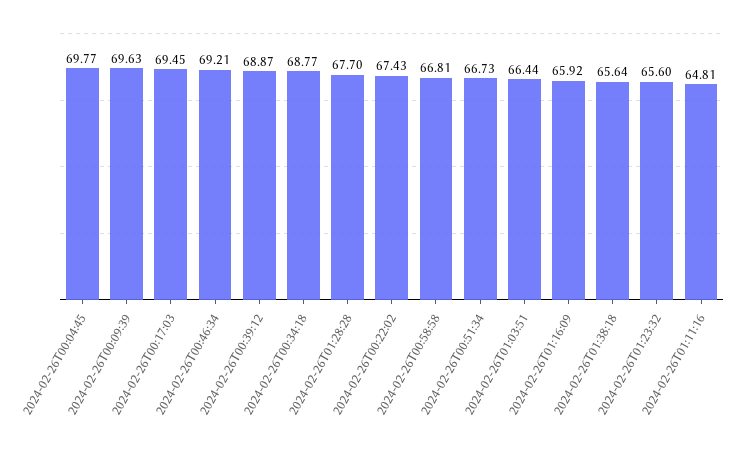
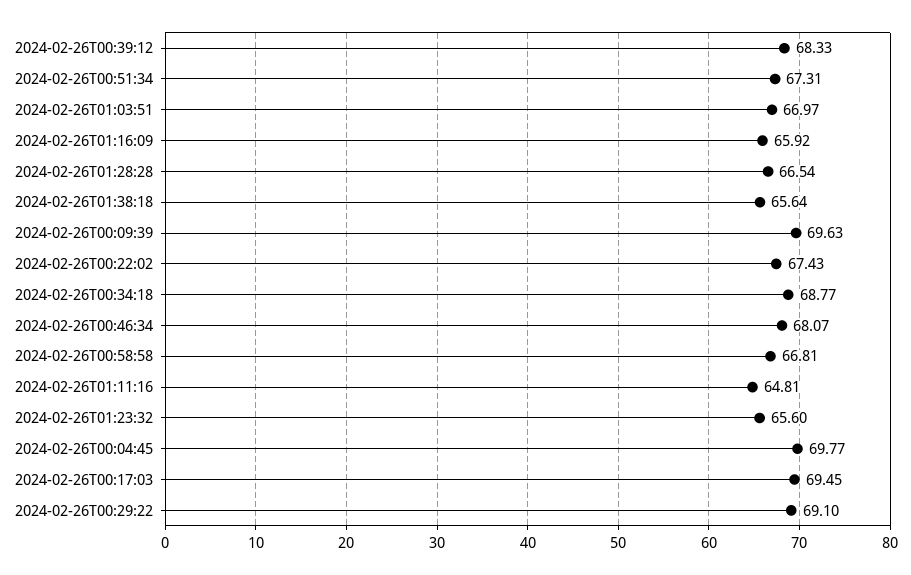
2024-02-26T00:46:34: 69.21 -> 68.07
2024-02-26T00:39:12: 68.87 -> 68.33
2024-02-26T01:28:28: 67.7 -> 66.54
2024-02-26T00:51:34: 66.73 -> 67.31
2024-02-26T01:03:51: 66.44 -> 66.97
2024-02-26T00:29:22: none -> 69.1

